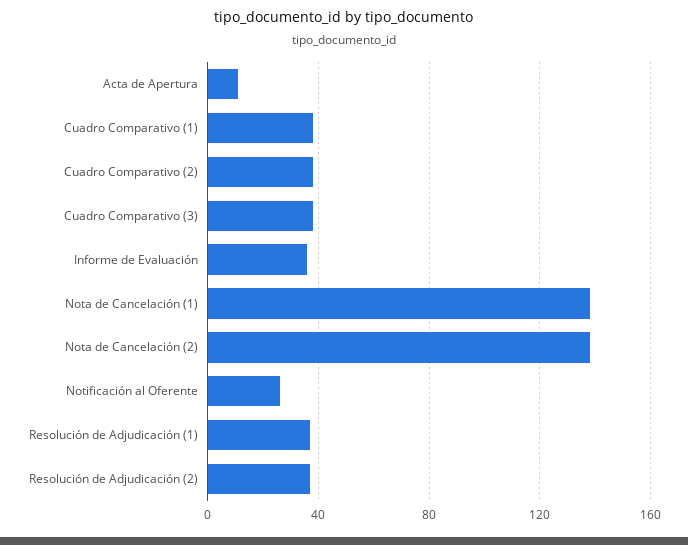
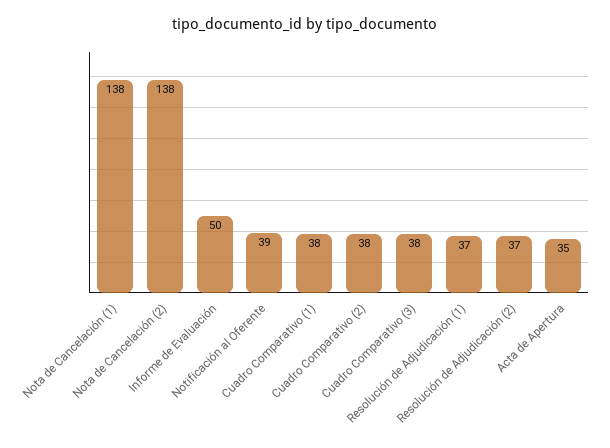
Acta de Apertura: 10 -> 35
Informe de Evaluación: 35 -> 50
Notificación al Oferente: 25 -> 39

